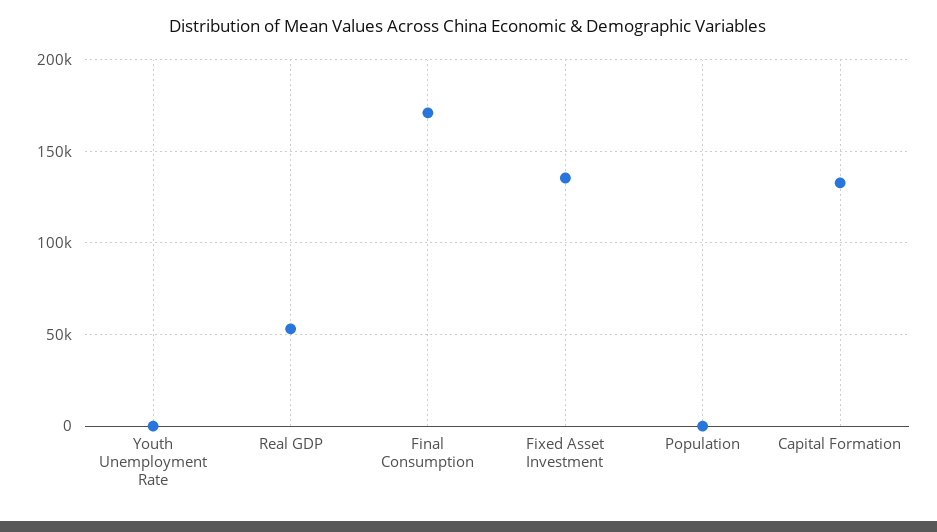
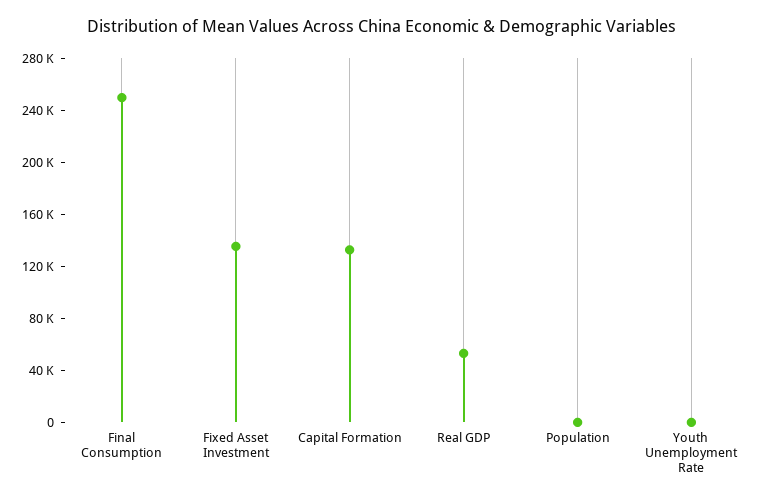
Final Consumption: 170000 -> 250000

